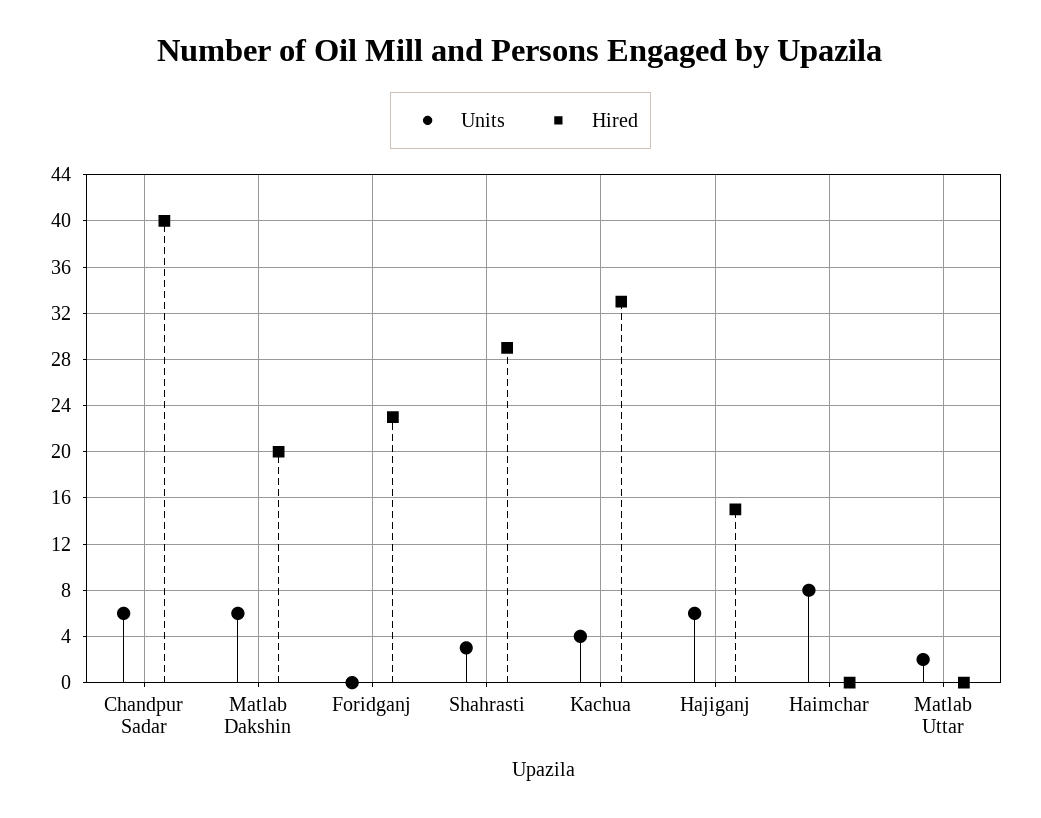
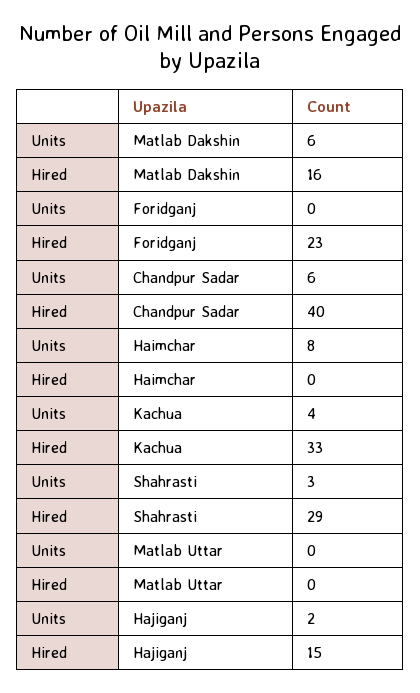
Hired, Matlab Dakshin: 20 -> 16
Units, Hajiganj: 6 -> 2
Units, Matlab Uttar: 2 -> 0

